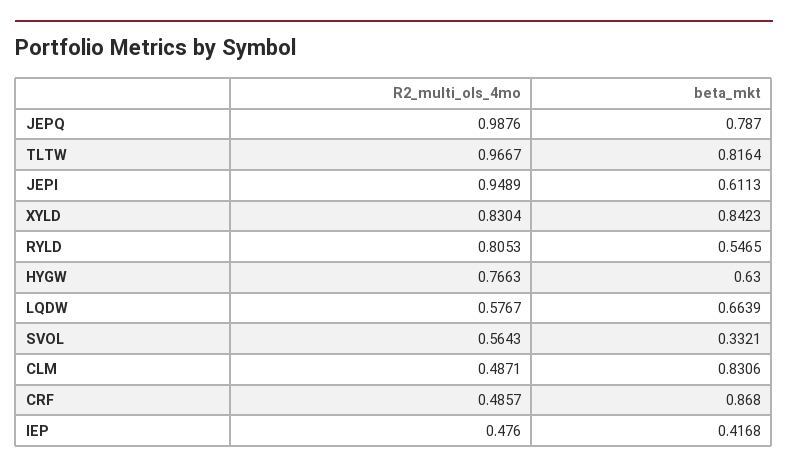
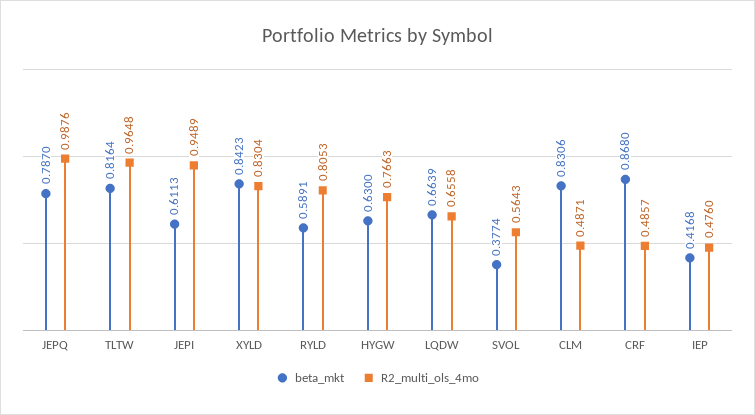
R2_multi_ols_4mo, TLTW: 0.9667 -> 0.9648
beta_mkt, RYLD: 0.5465 -> 0.5891
R2_multi_ols_4mo, LQDW: 0.5767 -> 0.6558
beta_mkt, SVOL: 0.3321 -> 0.3774

